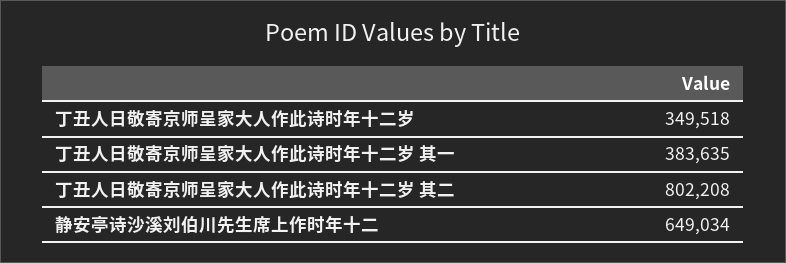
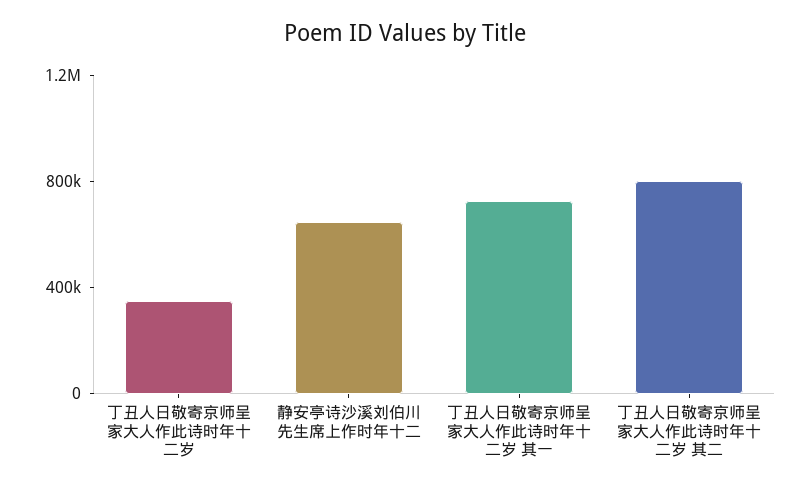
丁丑人日敬寄京师呈家大人作此诗时年十二岁 其一: 383635 -> 700000

